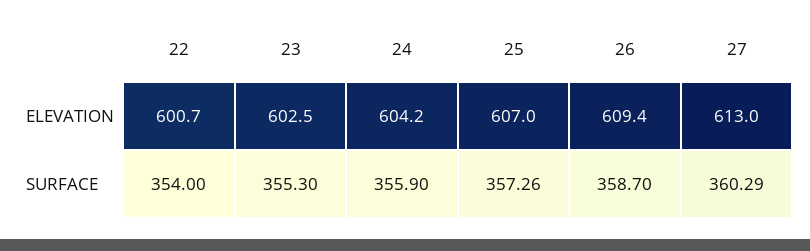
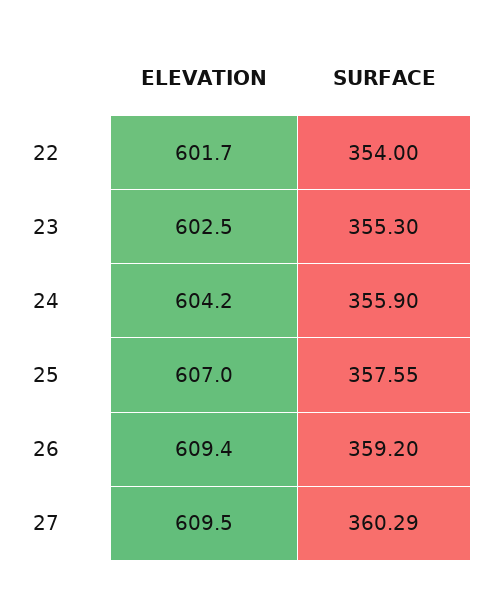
22, ELEVATION: 600.7 -> 601.7
27, ELEVATION: 613 -> 609.5
25, SURFACE: 357.26 -> 357.55
26, SURFACE: 358.7 -> 359.2

